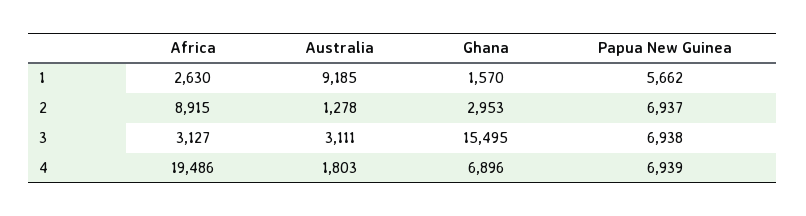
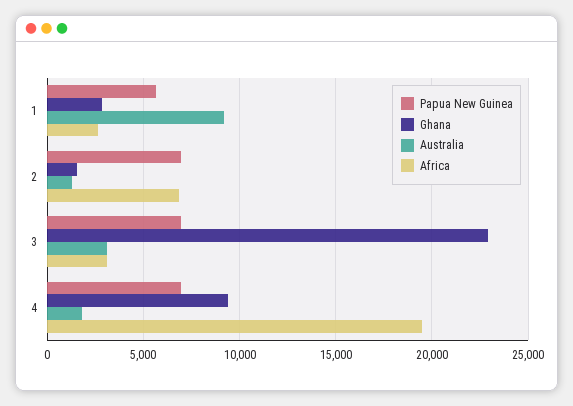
Ghana, 1: 1570 -> 3000
Africa, 2: 8915 -> 7000
Ghana, 2: 2953 -> 1500
Ghana, 3: 15495 -> 23000
Ghana, 4: 6896 -> 9500

